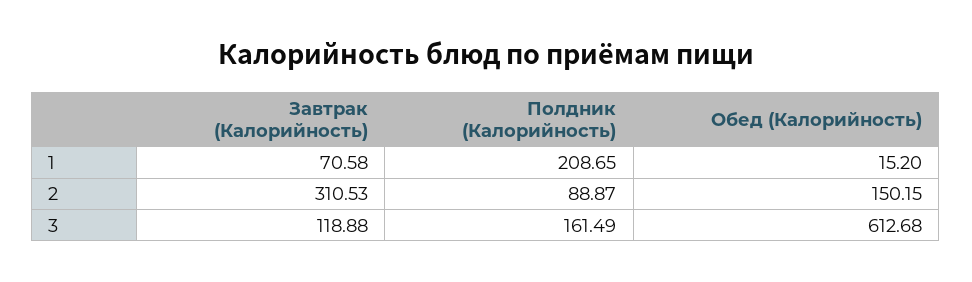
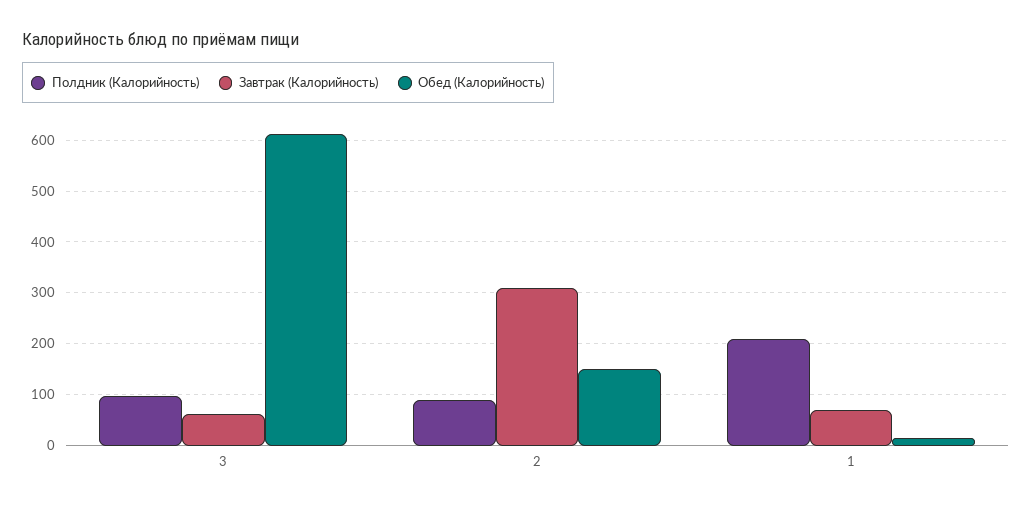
Завтрак (Калорийность), 3: 118.88 -> 60
Полдник (Калорийность), 3: 161.49 -> 100

